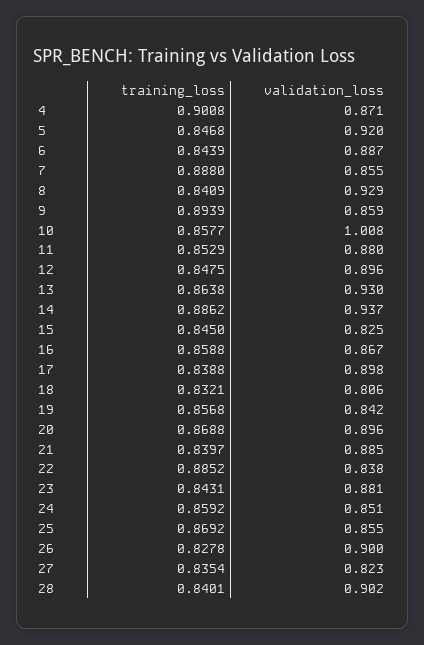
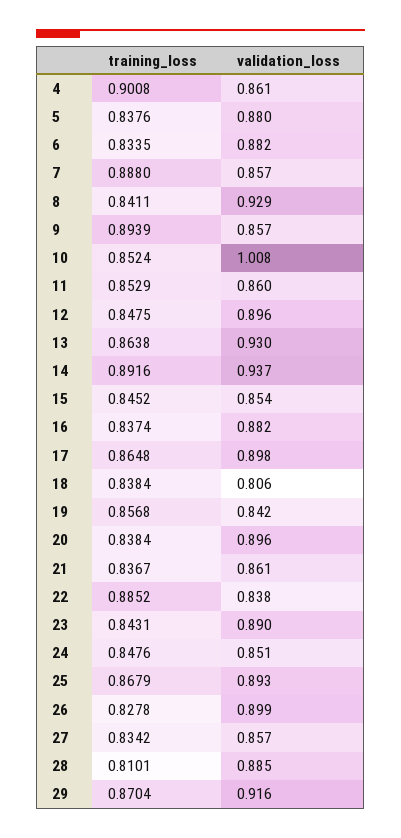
validation_loss, 4: 0.871 -> 0.861
training_loss, 5: 0.8468 -> 0.8376
validation_loss, 5: 0.92 -> 0.88
training_loss, 6: 0.8439 -> 0.8335
validation_loss, 6: 0.887 -> 0.882
validation_loss, 7: 0.855 -> 0.857
training_loss, 8: 0.8409 -> 0.8411
validation_loss, 9: 0.859 -> 0.857
training_loss, 10: 0.8577 -> 0.8524
validation_loss, 11: 0.88 -> 0.86
training_loss, 14: 0.8862 -> 0.8916
training_loss, 15: 0.845 -> 0.8452
validation_loss, 15: 0.825 -> 0.854
training_loss, 16: 0.8588 -> 0.8374
validation_loss, 16: 0.867 -> 0.882
training_loss, 17: 0.8388 -> 0.8648
training_loss, 18: 0.8321 -> 0.8384
training_loss, 20: 0.8688 -> 0.8384
training_loss, 21: 0.8397 -> 0.8367
validation_loss, 21: 0.885 -> 0.861
validation_loss, 23: 0.881 -> 0.89
training_loss, 24: 0.8592 -> 0.8476
training_loss, 25: 0.8692 -> 0.8679
validation_loss, 25: 0.855 -> 0.893
validation_loss, 26: 0.9 -> 0.899
training_loss, 27: 0.8354 -> 0.8342
validation_loss, 27: 0.823 -> 0.857
training_loss, 28: 0.8401 -> 0.8101
validation_loss, 28: 0.902 -> 0.885
training_loss, 29: none -> 0.8704
validation_loss, 29: none -> 0.916

